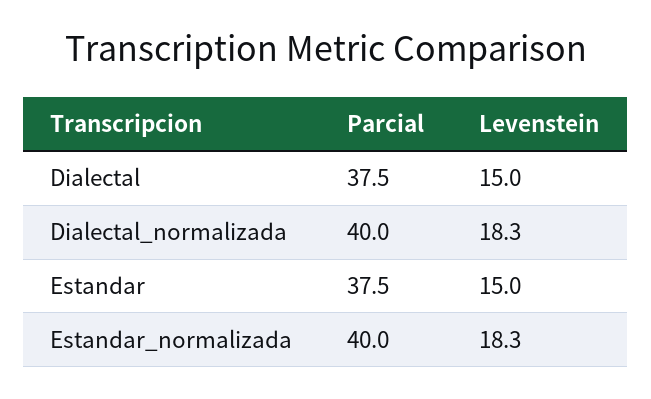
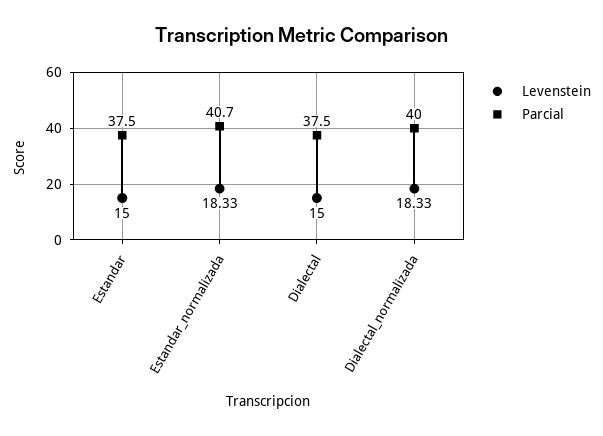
Parcial, Estandar_normalizada: 40 -> 40.7

